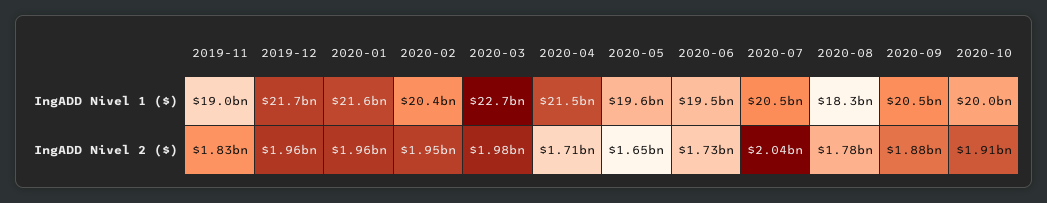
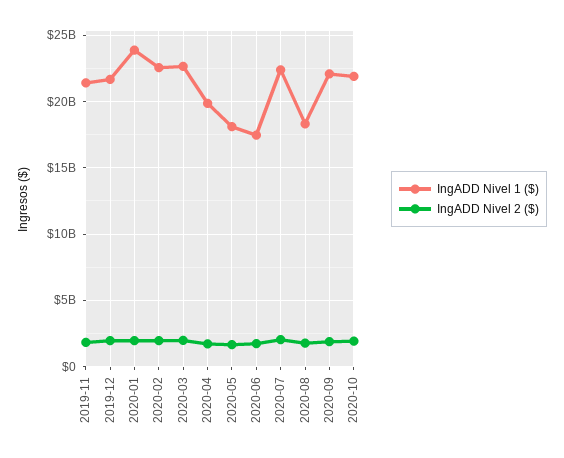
IngADD Nivel 1 ($), 2019-11: 19000000000 -> 21500000000
IngADD Nivel 1 ($), 2020-01: 21600000000 -> 24000000000
IngADD Nivel 1 ($), 2020-02: 20400000000 -> 22500000000
IngADD Nivel 1 ($), 2020-04: 21500000000 -> 20000000000
IngADD Nivel 1 ($), 2020-05: 19600000000 -> 18000000000
IngADD Nivel 1 ($), 2020-06: 19500000000 -> 17500000000
IngADD Nivel 1 ($), 2020-07: 20500000000 -> 22500000000
IngADD Nivel 1 ($), 2020-09: 20500000000 -> 22000000000
IngADD Nivel 1 ($), 2020-10: 20000000000 -> 22000000000

